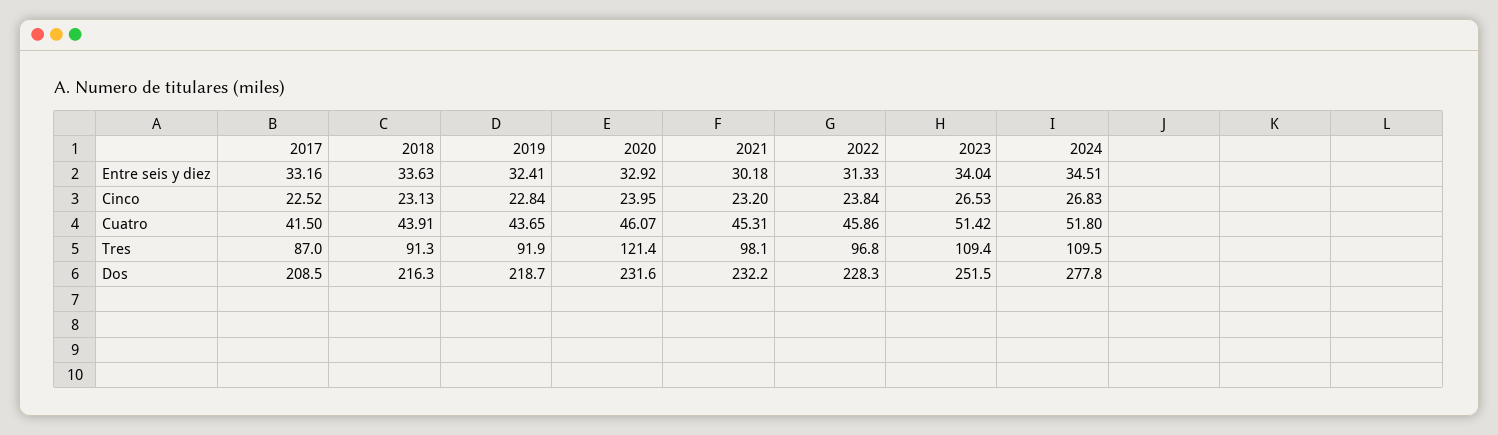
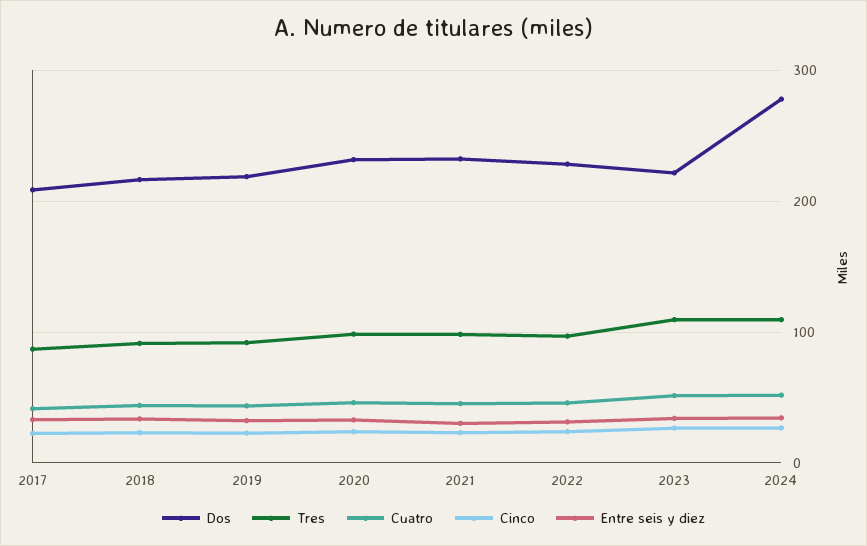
Tres, 2020: 121.4 -> 100
Dos, 2023: 251.5 -> 220

